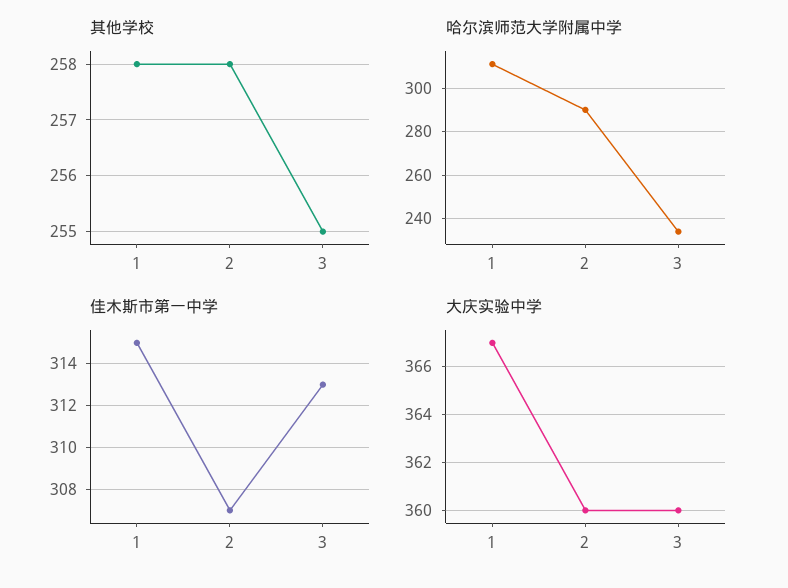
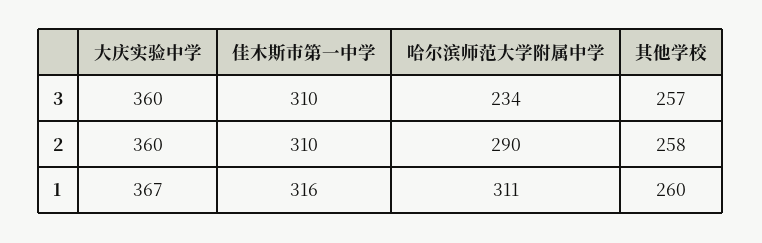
其他学校, 1: 258 -> 260
其他学校, 3: 255 -> 257
佳木斯市第一中学, 1: 315 -> 316
佳木斯市第一中学, 2: 307 -> 310
佳木斯市第一中学, 3: 313 -> 310

